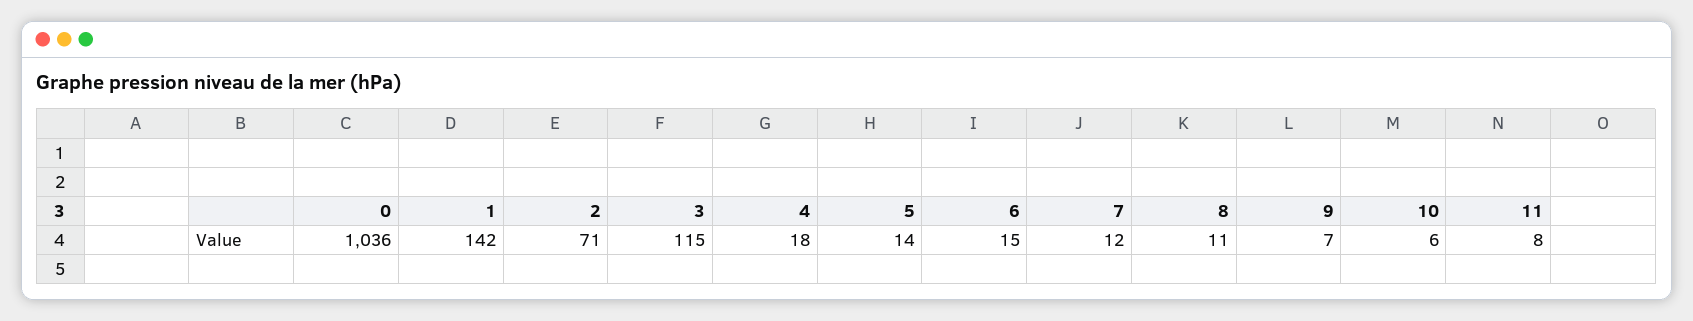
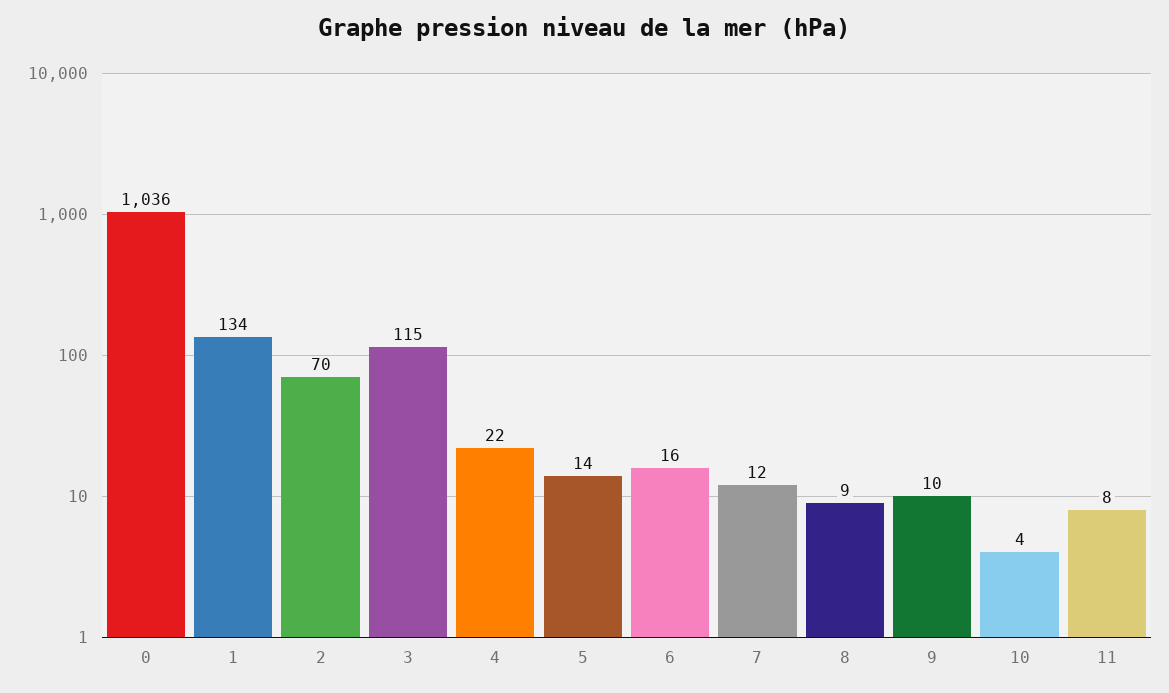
1: 142 -> 134
2: 71 -> 70
4: 18 -> 22
6: 15 -> 16
8: 11 -> 9
9: 7 -> 10
10: 6 -> 4

